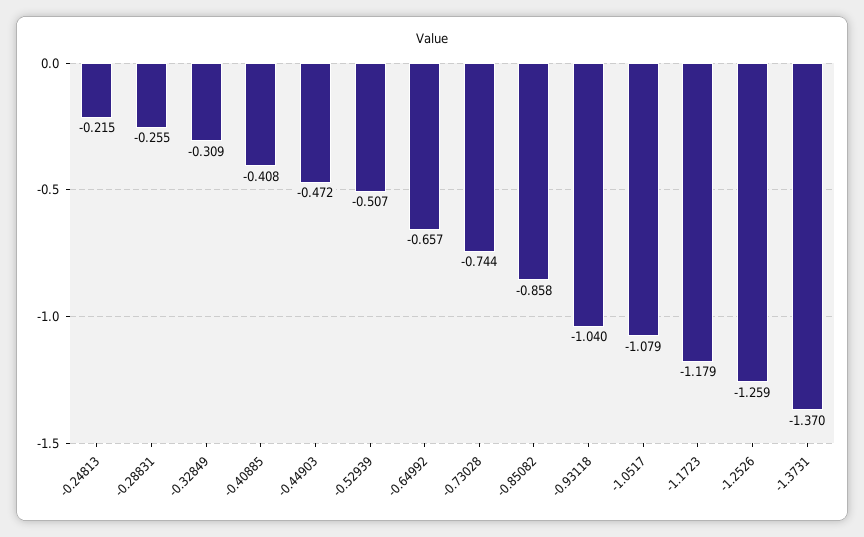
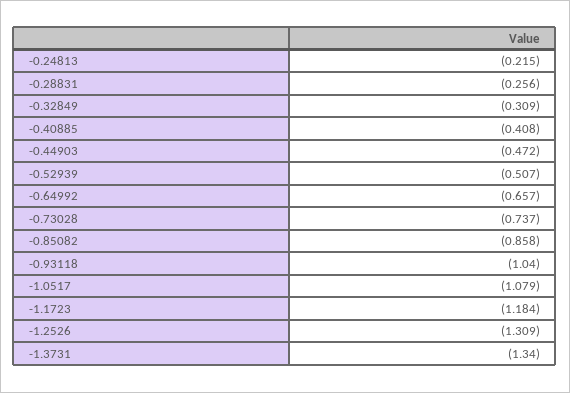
-0.28831: -0.255 -> -0.256
-0.73028: -0.744 -> -0.737
-1.1723: -1.179 -> -1.184
-1.2526: -1.259 -> -1.309
-1.3731: -1.37 -> -1.34

